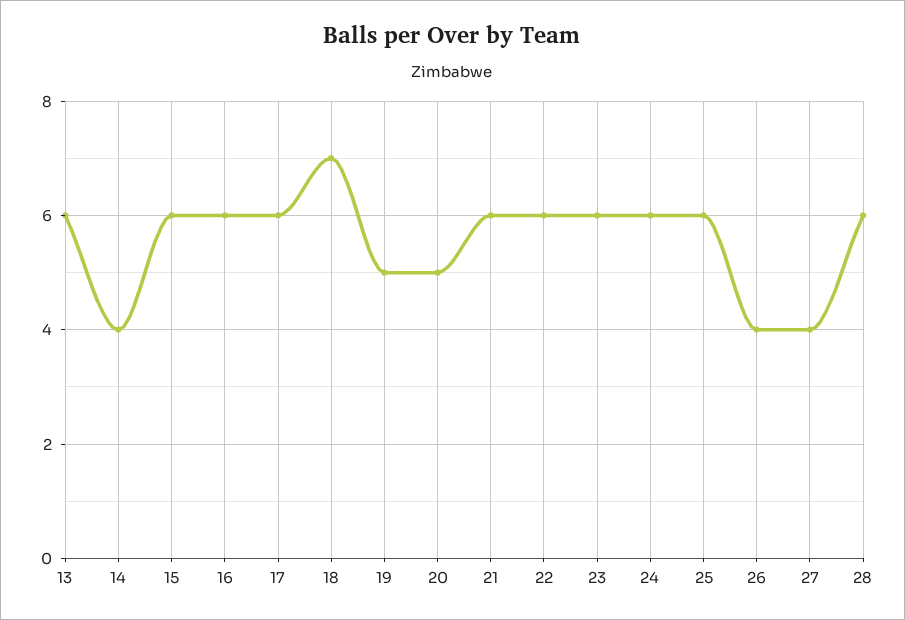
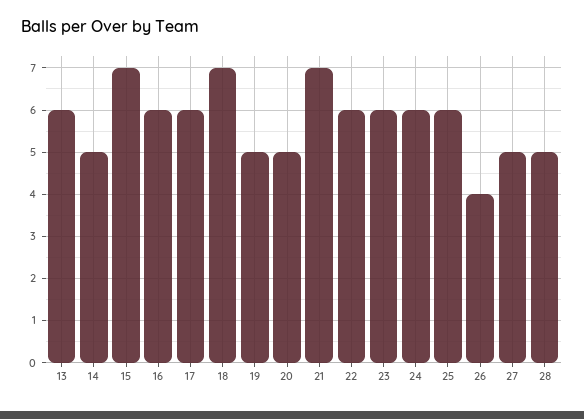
14: 4 -> 5
15: 6 -> 7
21: 6 -> 7
27: 4 -> 5
28: 6 -> 5

